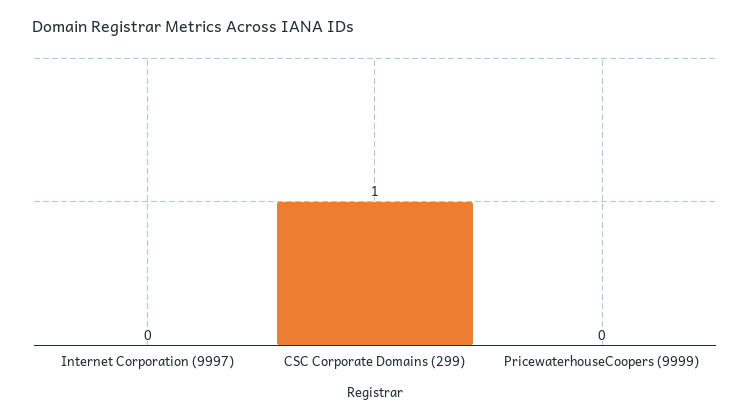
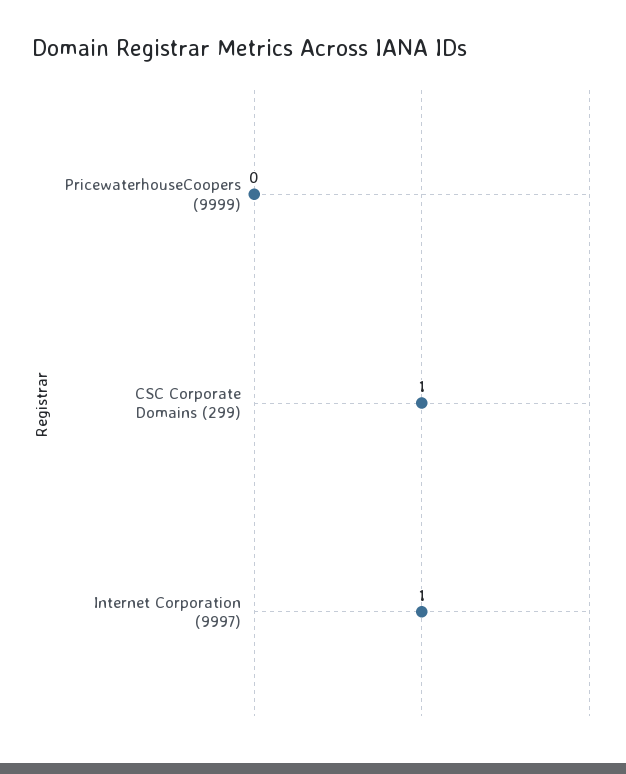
Internet Corporation (9997): 0 -> 1

